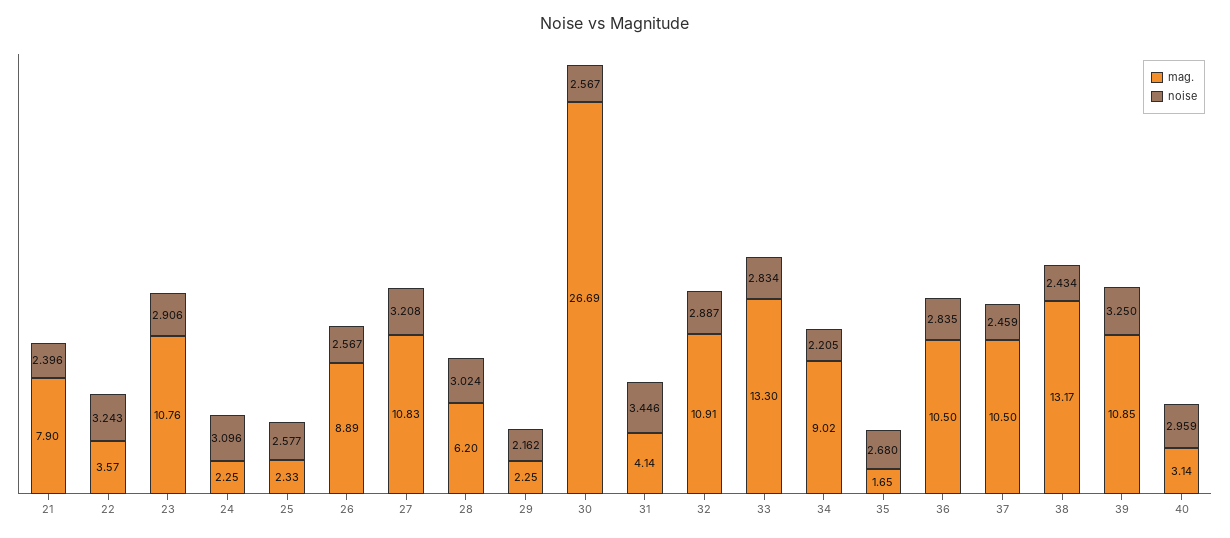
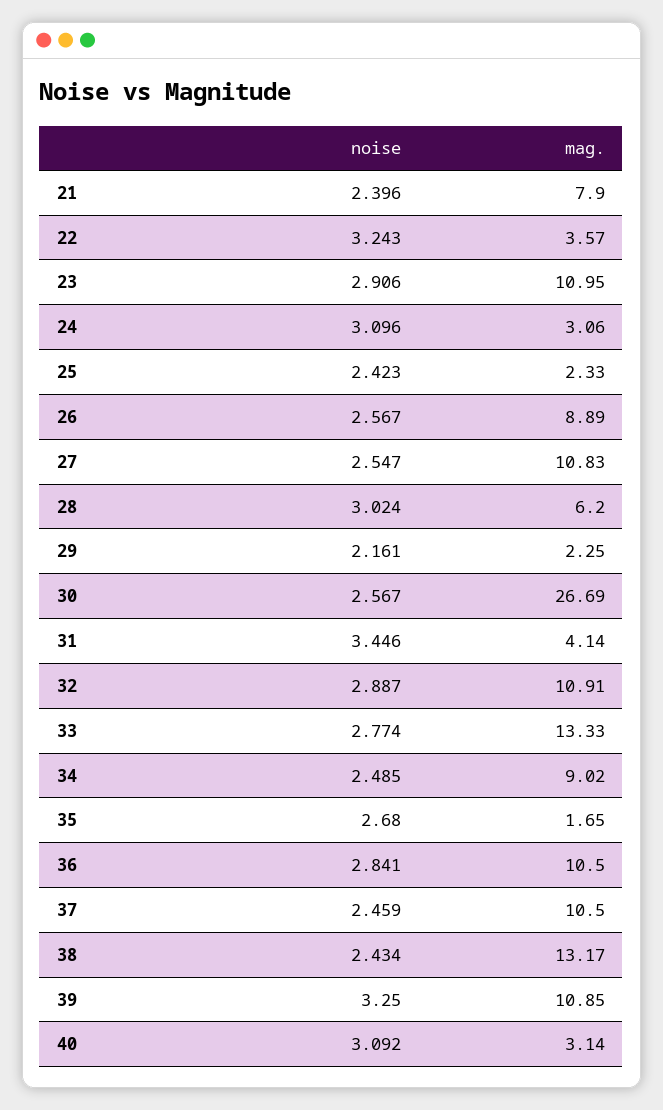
mag., 23: 10.76 -> 10.95
mag., 24: 2.25 -> 3.06
noise, 25: 2.577 -> 2.423
noise, 27: 3.208 -> 2.547
noise, 29: 2.162 -> 2.161
mag., 33: 13.3 -> 13.33
noise, 33: 2.834 -> 2.774
noise, 34: 2.205 -> 2.485
noise, 36: 2.835 -> 2.841
noise, 40: 2.959 -> 3.092

